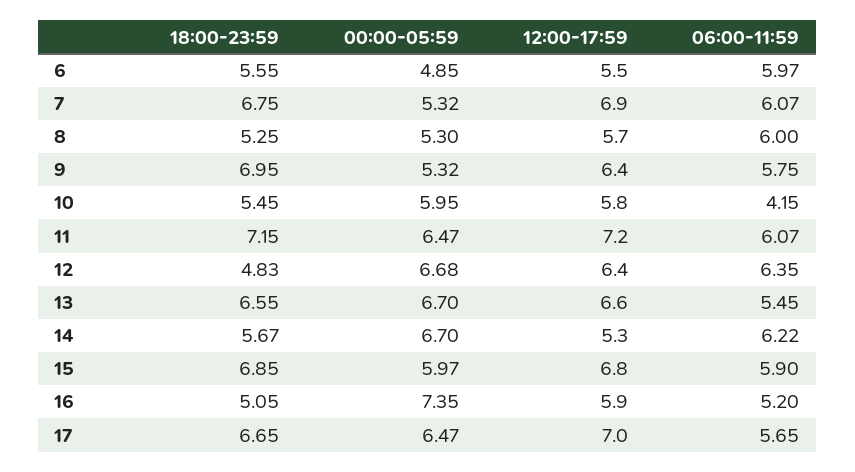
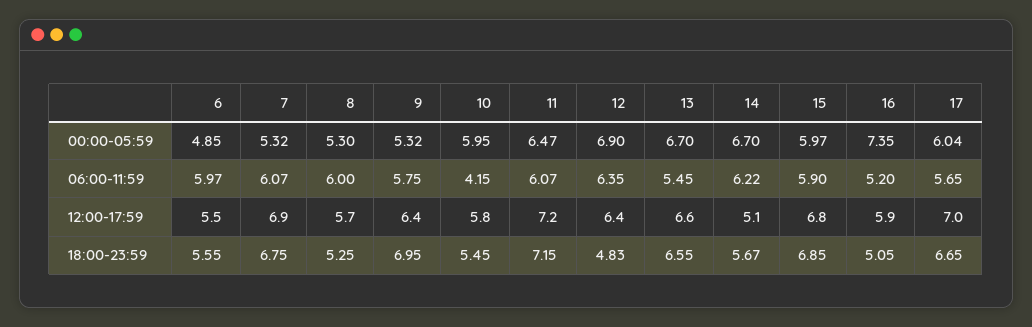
00:00-05:59, 12: 6.68 -> 6.9
12:00-17:59, 14: 5.3 -> 5.1
00:00-05:59, 17: 6.47 -> 6.04

